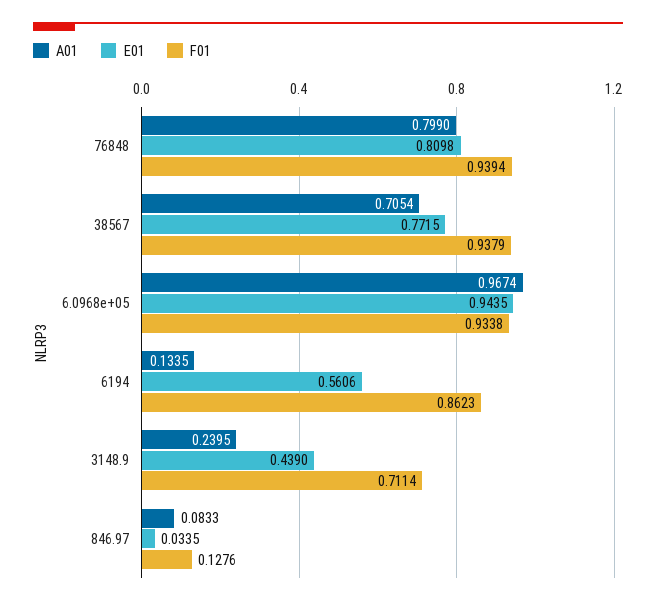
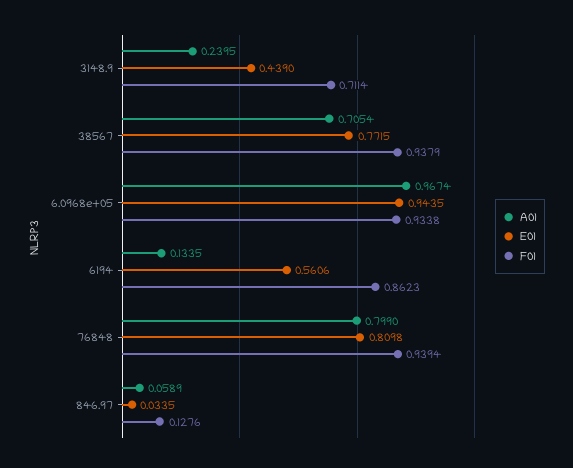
A01, 846.97: 0.0833 -> 0.0589

